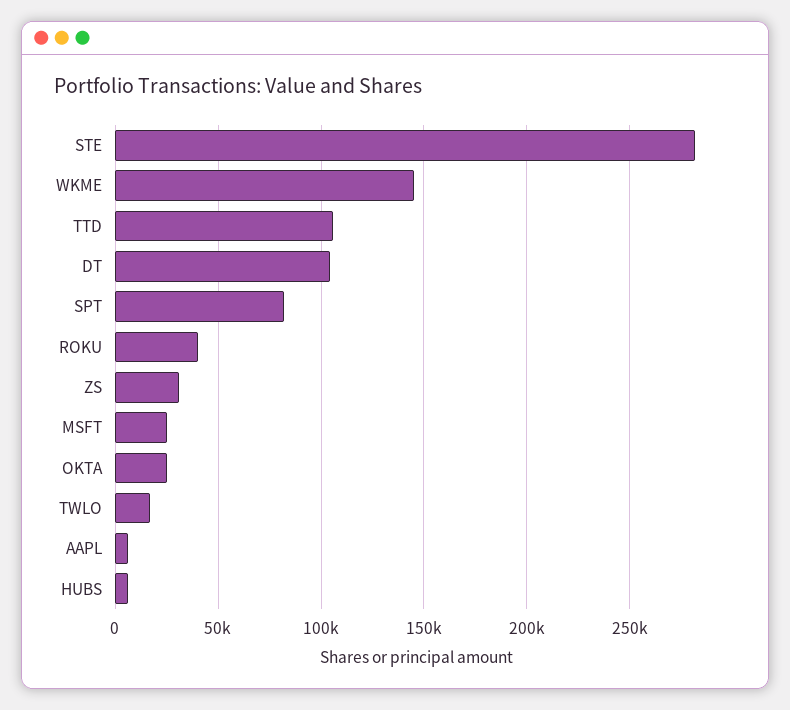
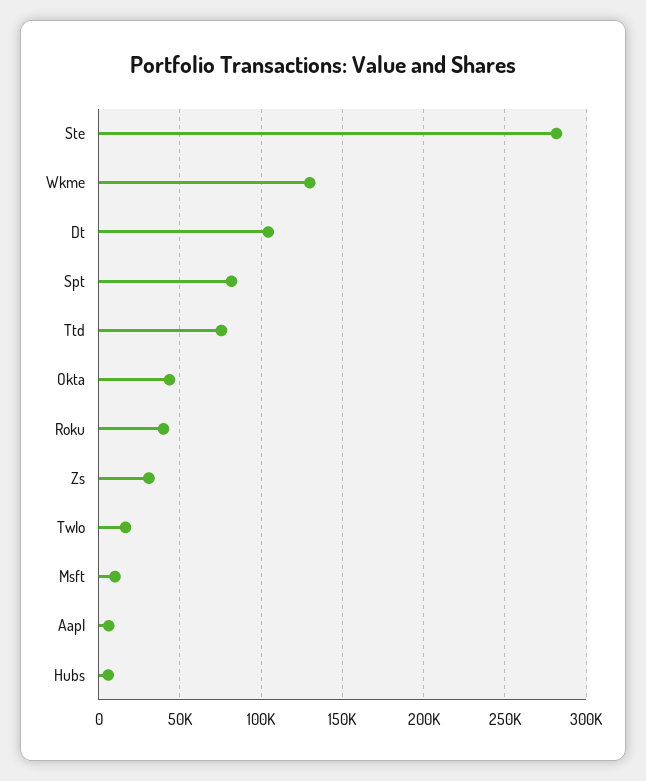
WKME: 145000 -> 130000
TTD: 105000 -> 75000
MSFT: 25000 -> 10000
OKTA: 25000 -> 45000

